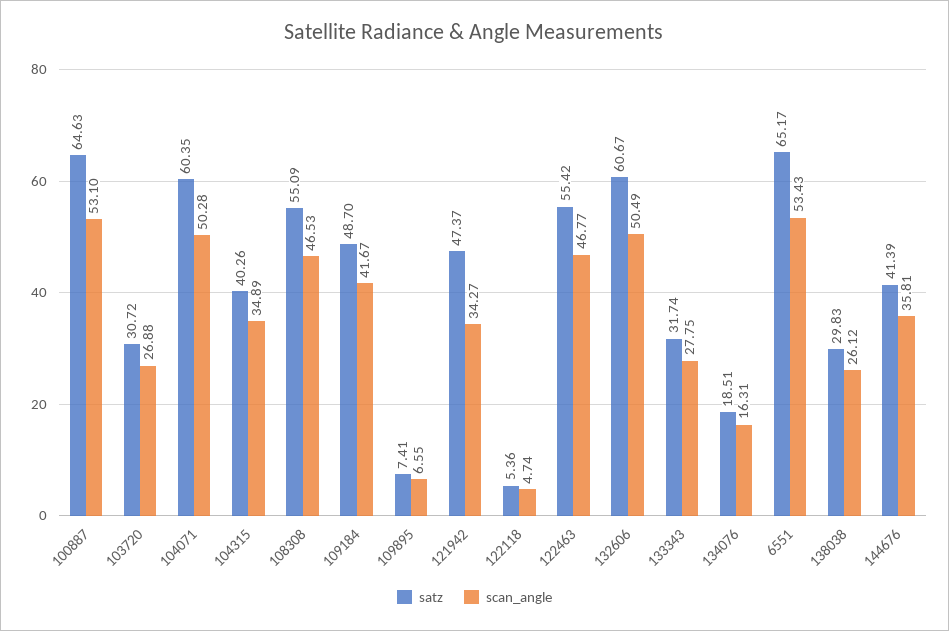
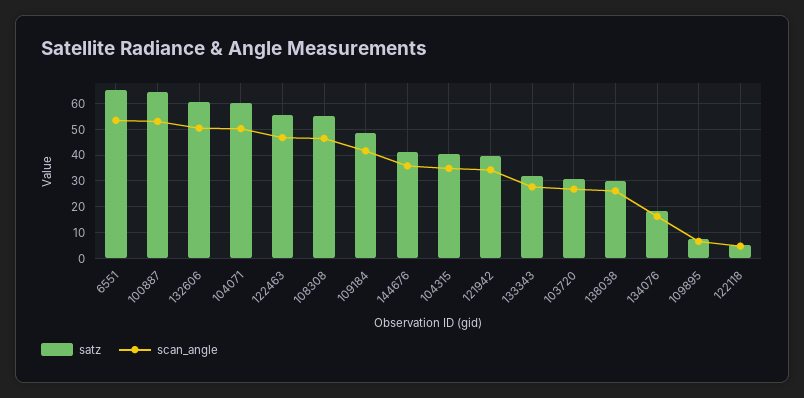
satz, 121942: 47.37 -> 40

